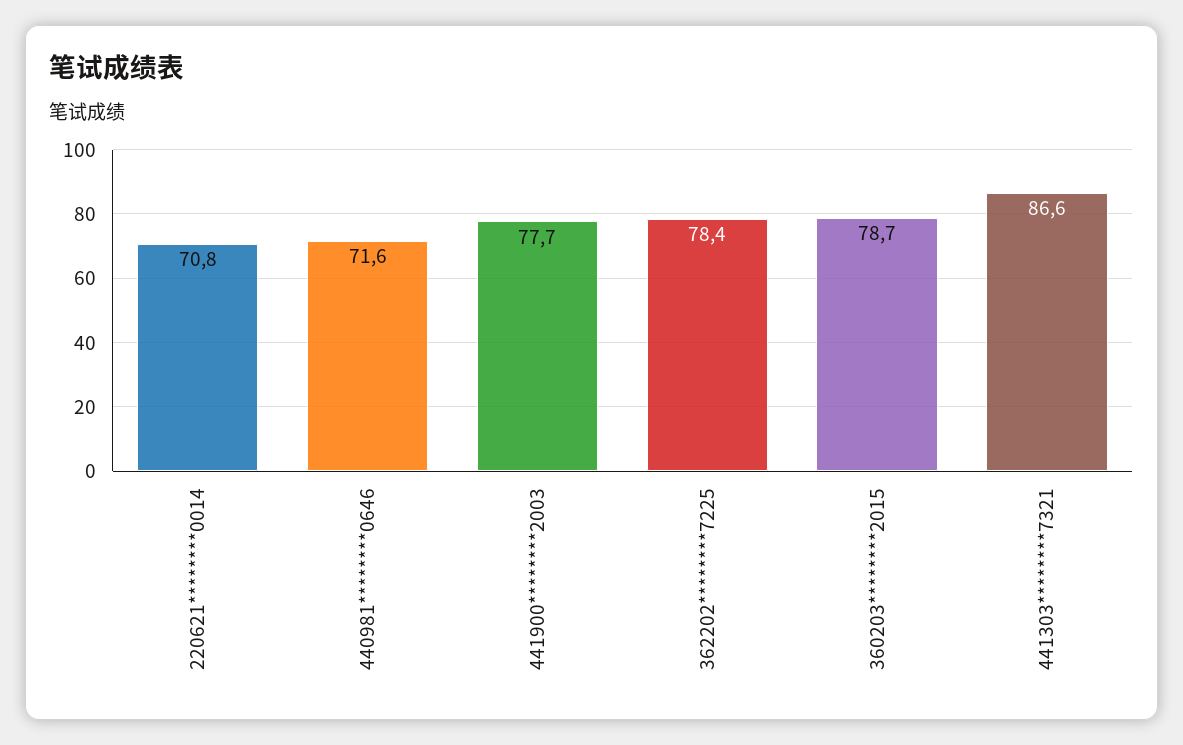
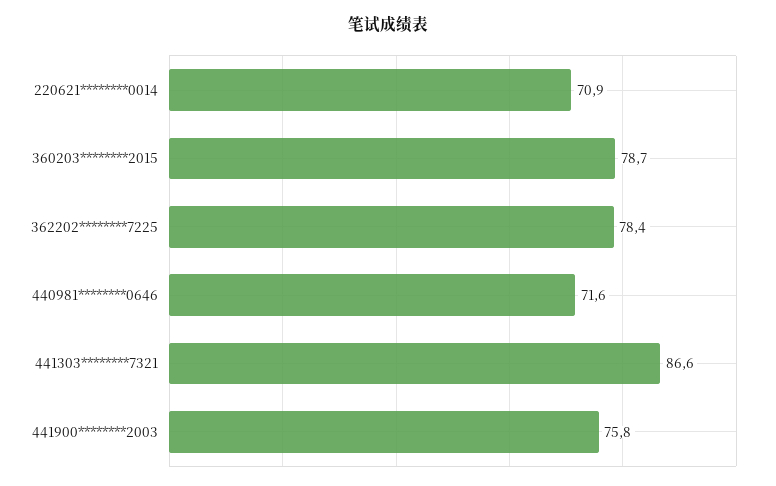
220621********0014: 70.8 -> 70.9
441900********2003: 77.7 -> 75.8

